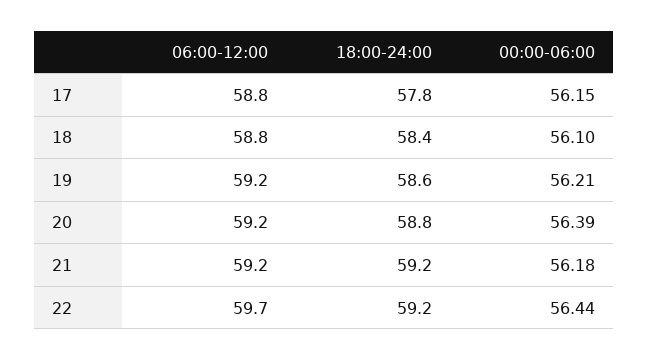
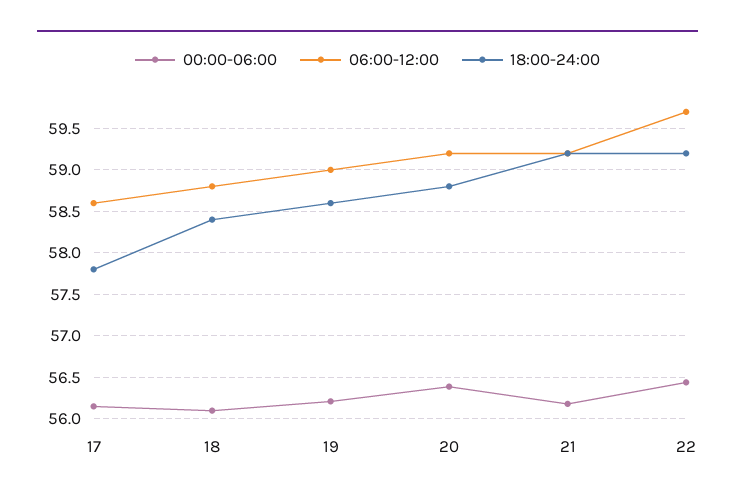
06:00-12:00, 17: 58.8 -> 58.6
06:00-12:00, 19: 59.2 -> 59

